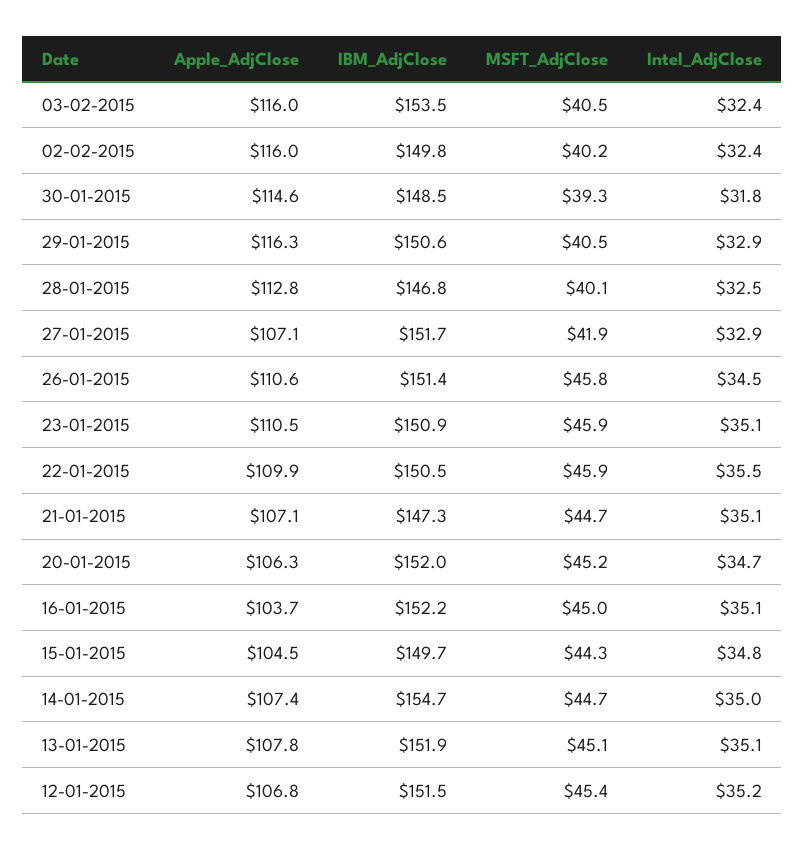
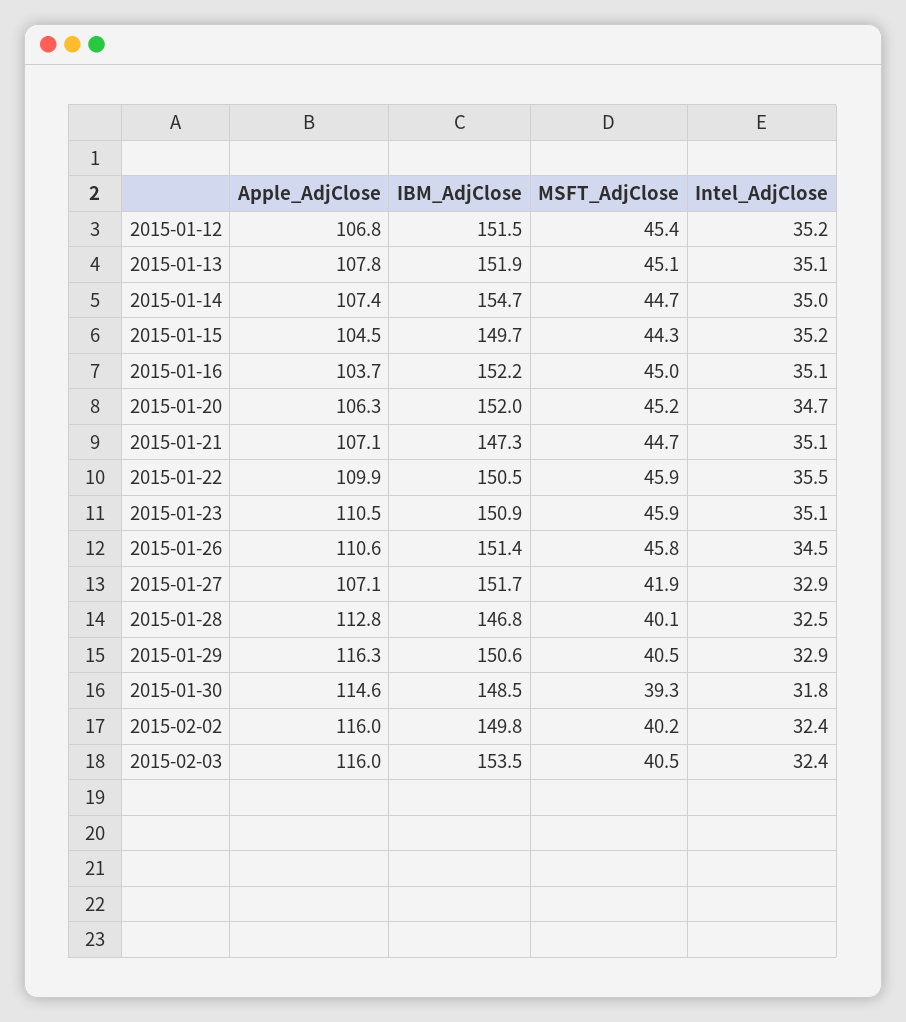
Intel_AdjClose, 15-01-2015: 34.8 -> 35.2

